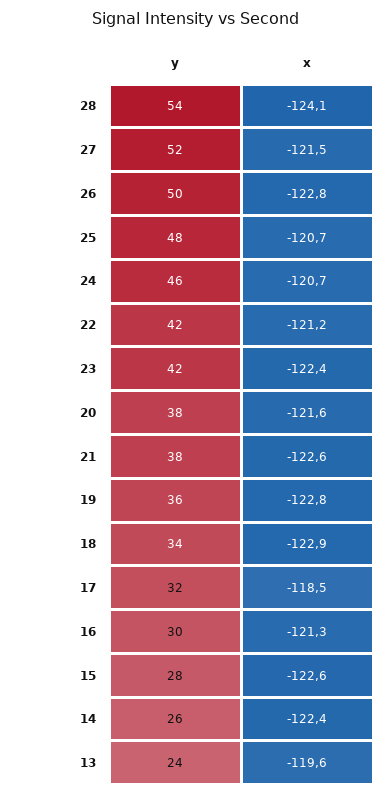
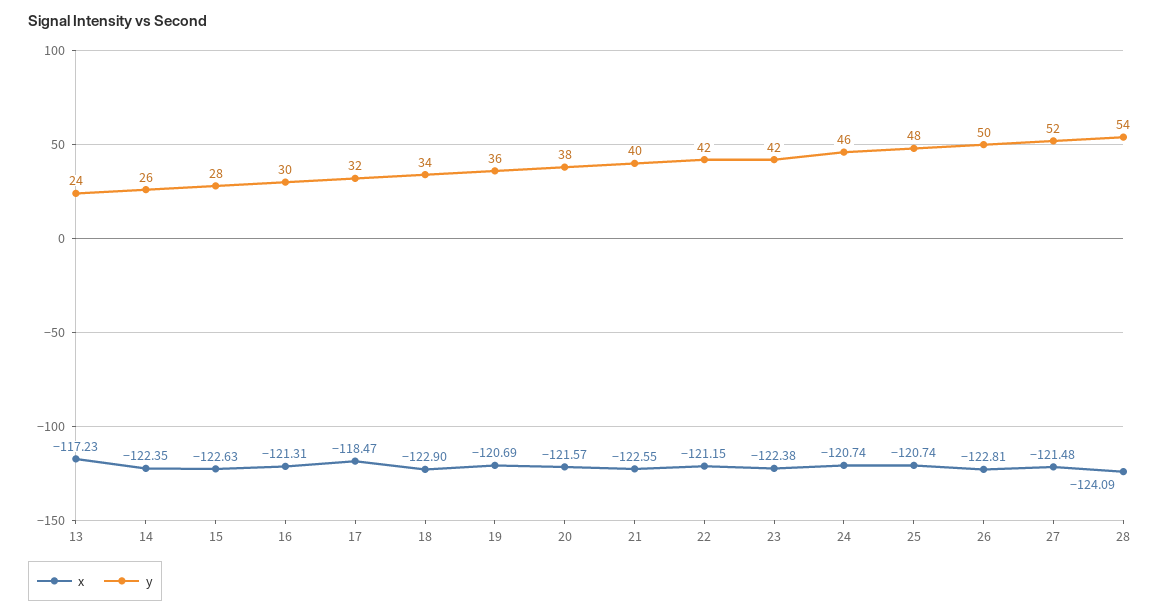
y, 21: 38 -> 40
x, 19: -122.8 -> -120.69
x, 13: -119.6 -> -117.23

